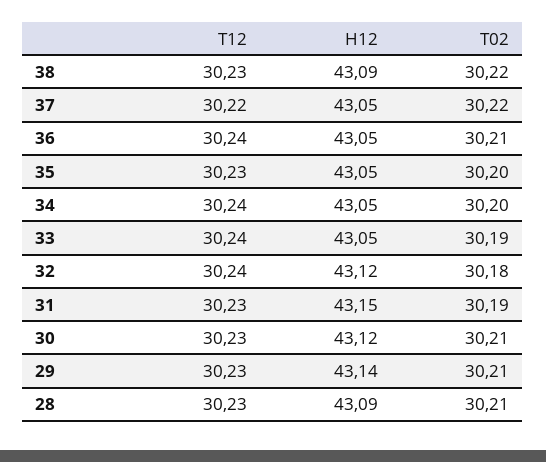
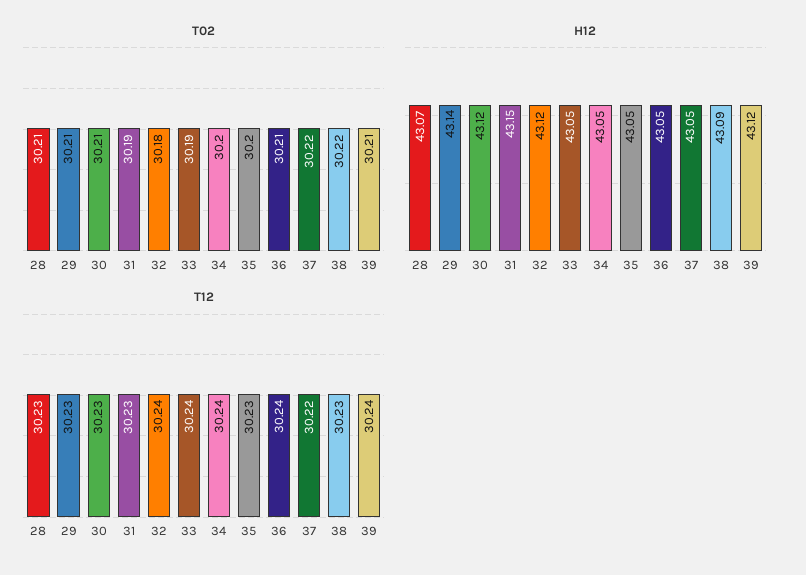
H12, 28: 43.09 -> 43.07
T02, 39: none -> 30.21
H12, 39: none -> 43.12
T12, 39: none -> 30.24

